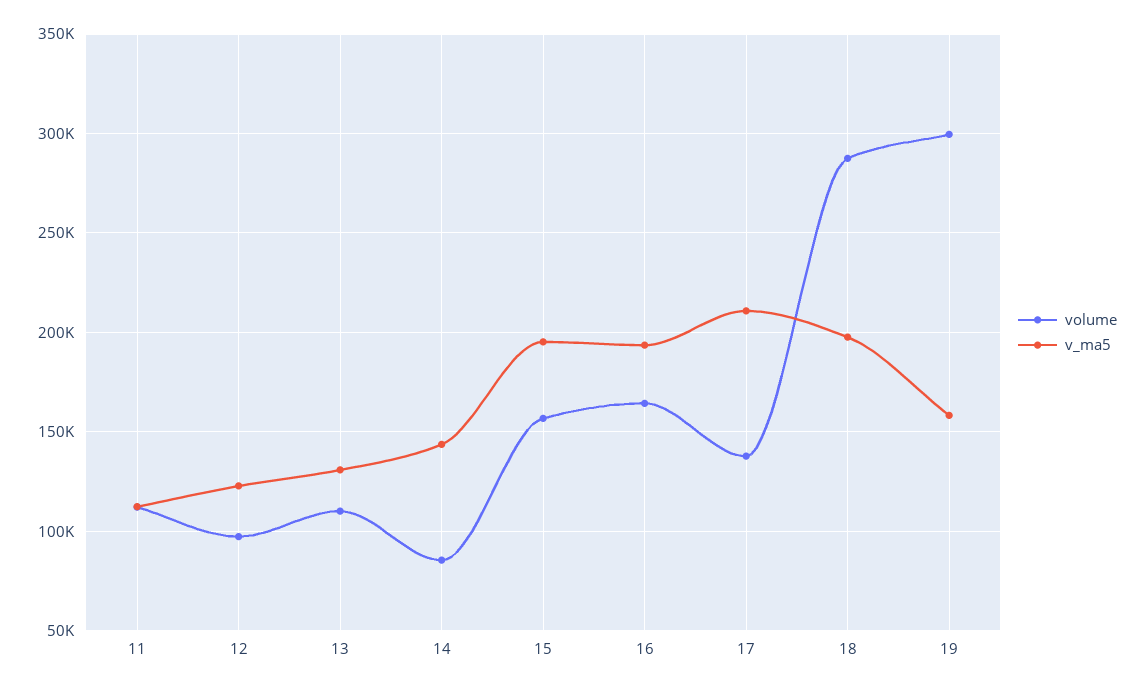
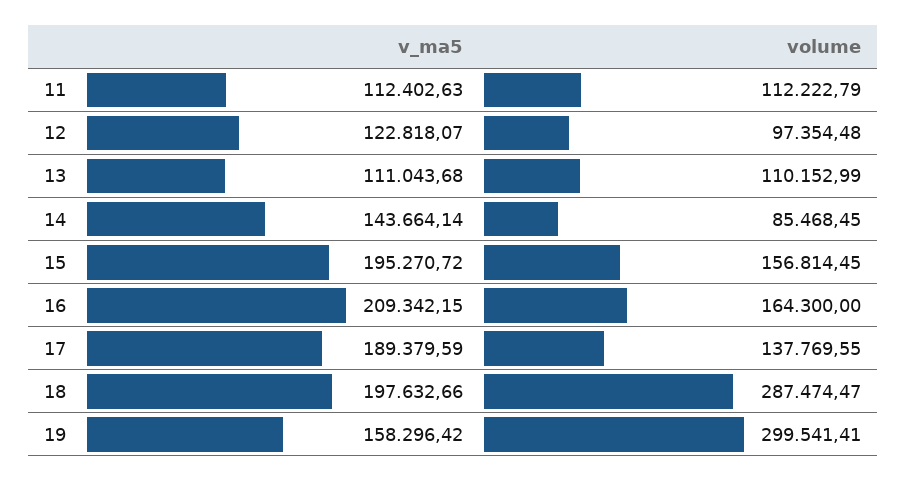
v_ma5, 13: 130000 -> 111043.68
v_ma5, 16: 195000 -> 209342.15
v_ma5, 17: 210000 -> 189379.59

